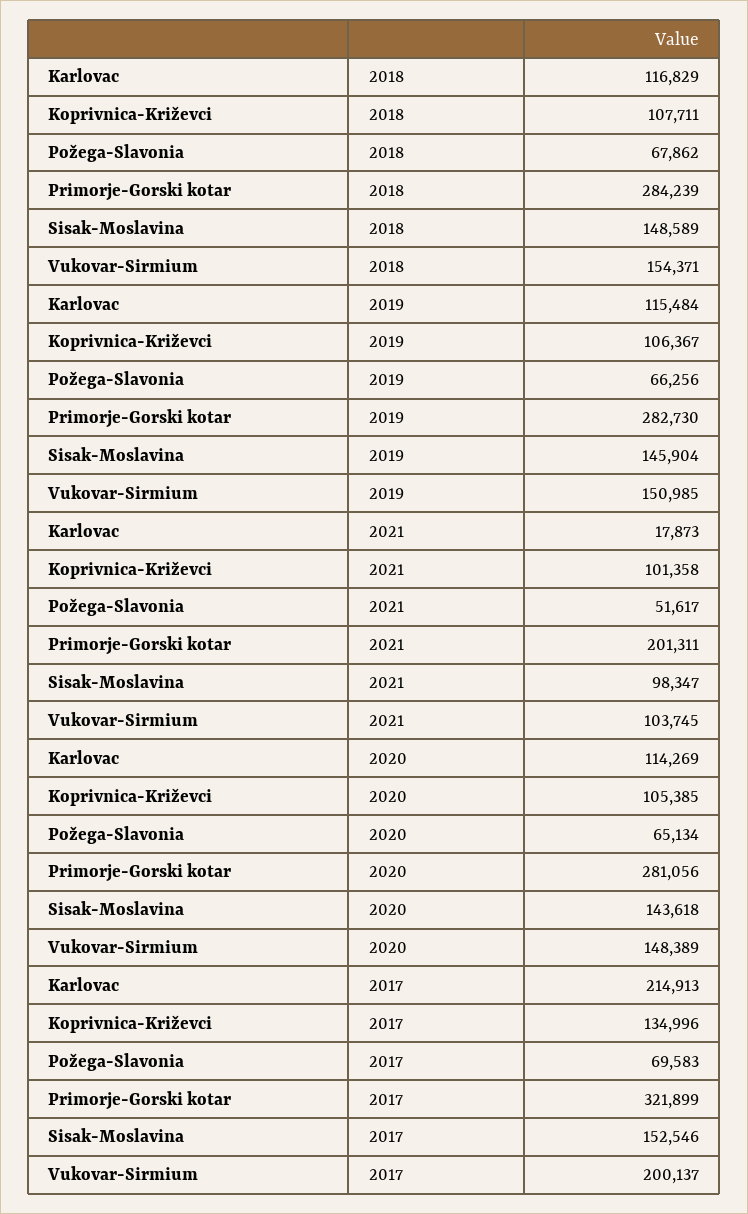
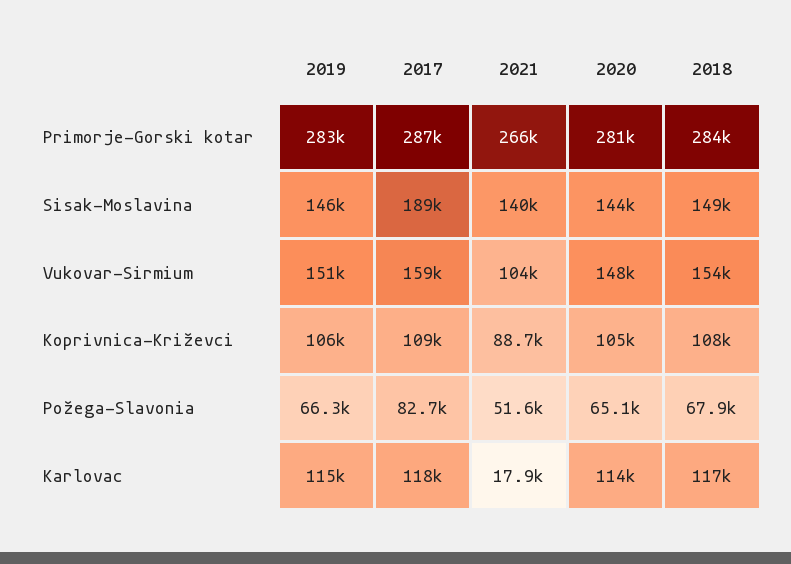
Koprivnica-Križevci, 2021: 101358 -> 88700
Primorje-Gorski kotar, 2021: 201311 -> 266000
Sisak-Moslavina, 2021: 98347 -> 140000
Karlovac, 2017: 214913 -> 118000
Koprivnica-Križevci, 2017: 134996 -> 109000
Požega-Slavonia, 2017: 69583 -> 82700
Primorje-Gorski kotar, 2017: 321899 -> 287000
Sisak-Moslavina, 2017: 152546 -> 189000
Vukovar-Sirmium, 2017: 200137 -> 159000

